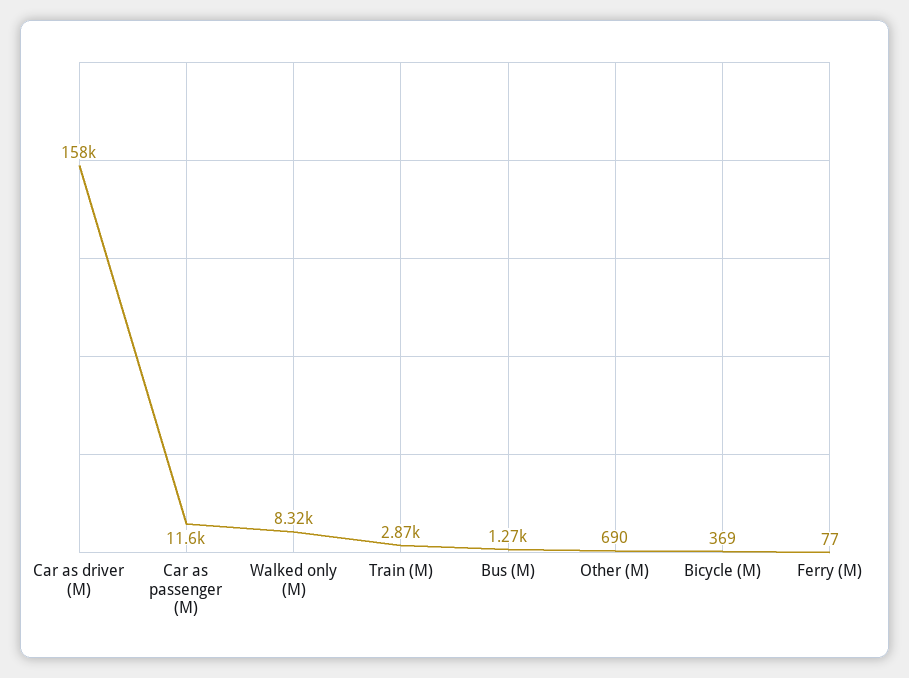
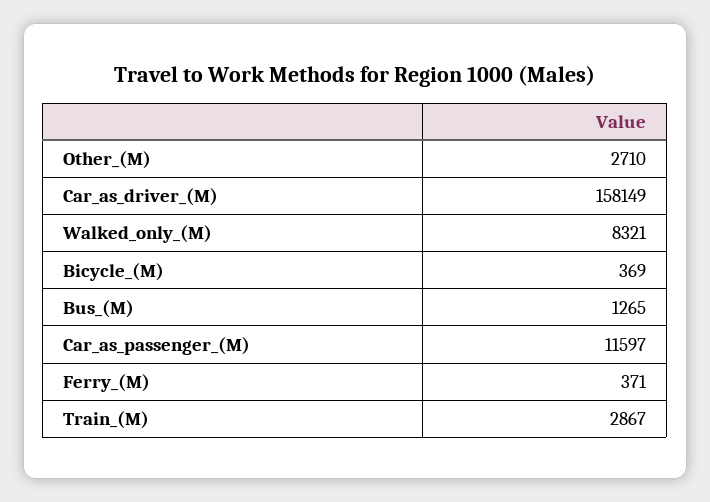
Other (M): 690 -> 2710
Ferry (M): 77 -> 371

